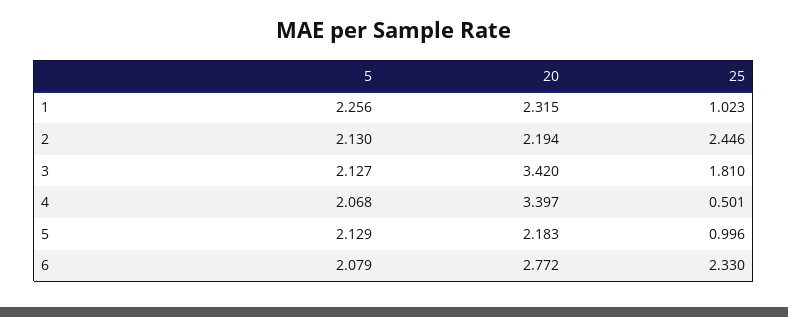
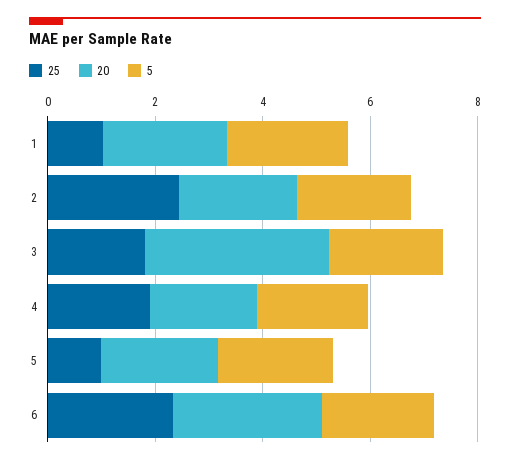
20, 4: 3.397 -> 2
25, 4: 0.501 -> 2

